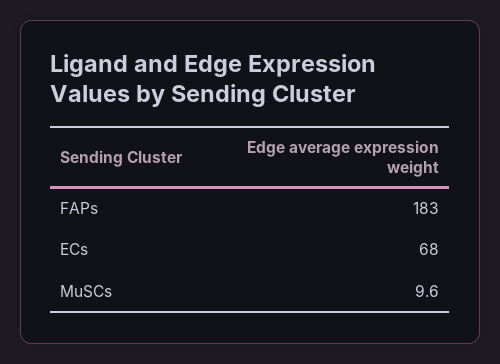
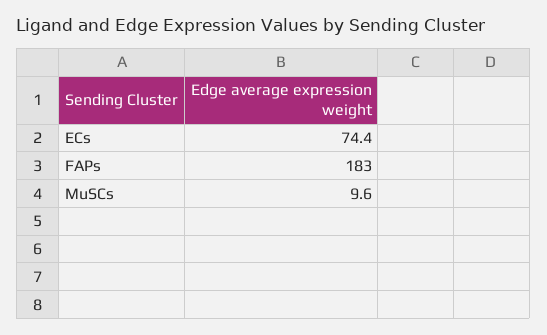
ECs: 68 -> 74.4

